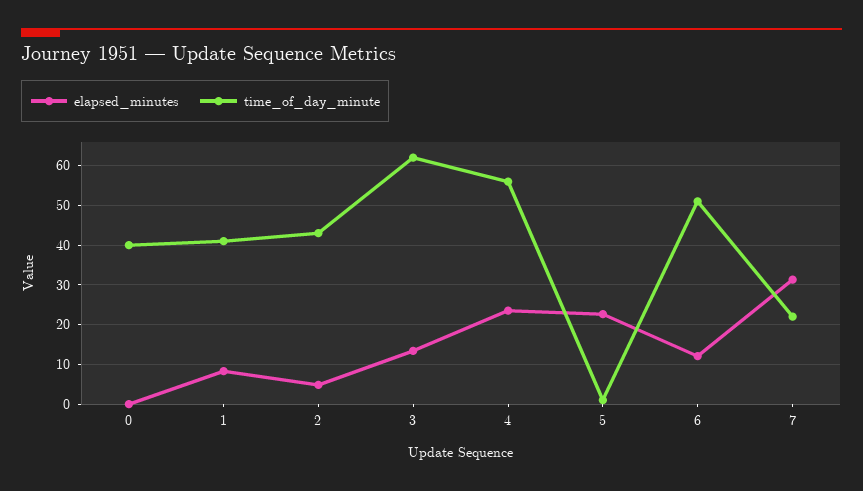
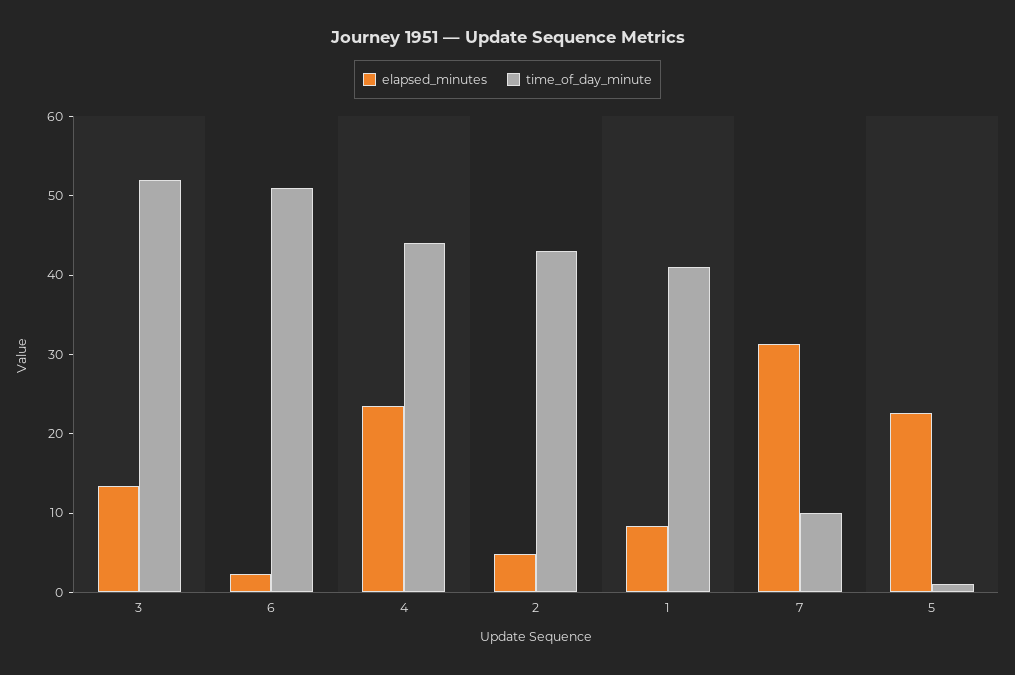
elapsed_minutes, 0: 0 -> none
time_of_day_minute, 0: 40 -> none
time_of_day_minute, 3: 62 -> 52
time_of_day_minute, 4: 56 -> 44
elapsed_minutes, 6: 12 -> 2
time_of_day_minute, 7: 22 -> 10

